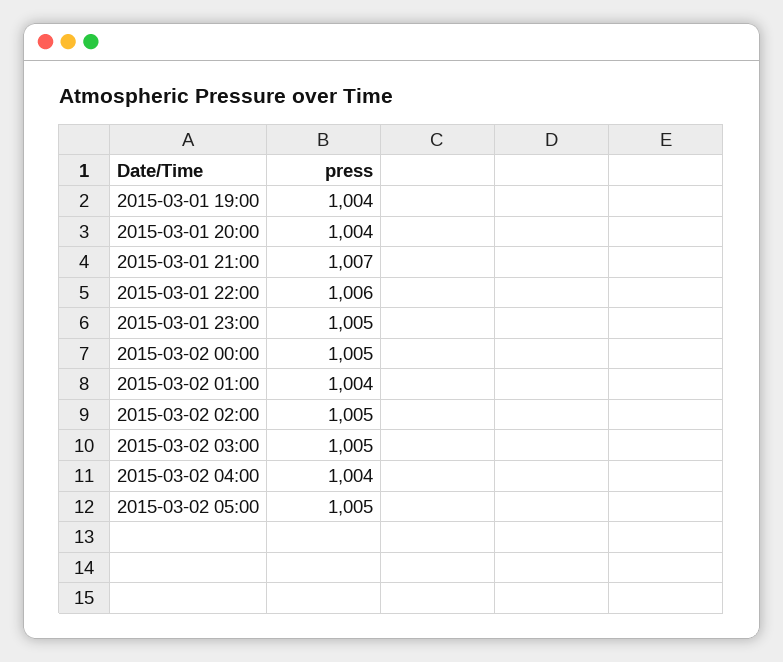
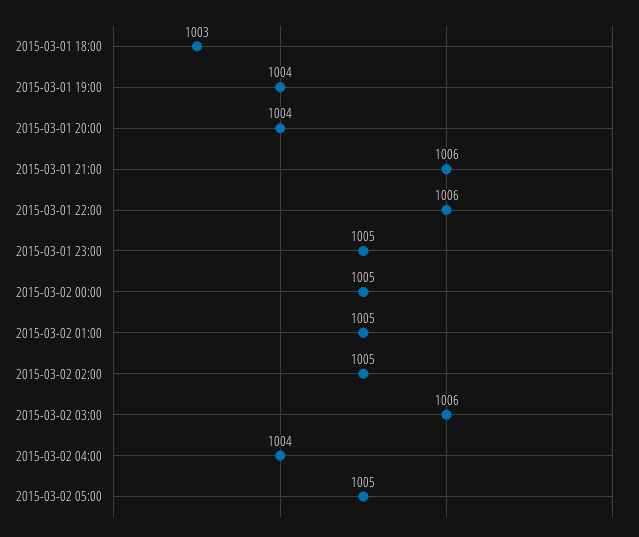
2015-03-01 21:00: 1007 -> 1006
2015-03-02 01:00: 1004 -> 1005
2015-03-02 03:00: 1005 -> 1006
2015-03-01 18:00: none -> 1003

